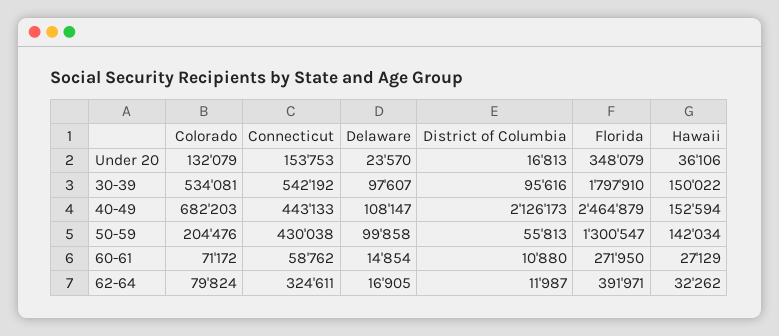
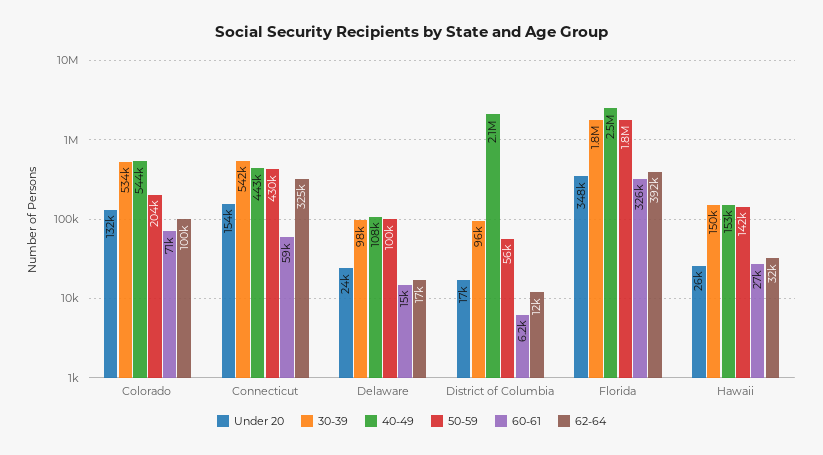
Under 20, Hawaii: 36106 -> 26000
40-49, Colorado: 682203 -> 544000
50-59, Florida: 1300547 -> 1800000
60-61, District of Columbia: 10880 -> 6200
60-61, Florida: 271950 -> 326000
62-64, Colorado: 79824 -> 100000

